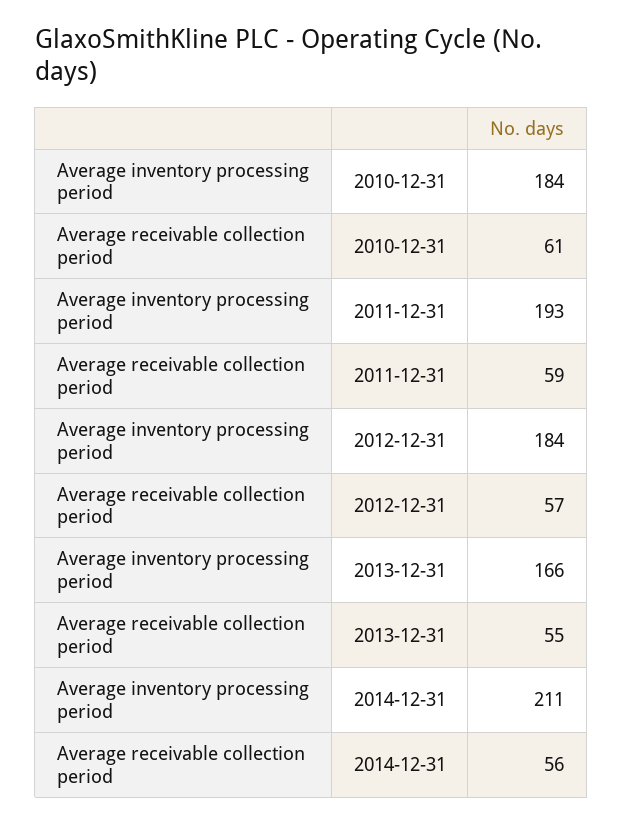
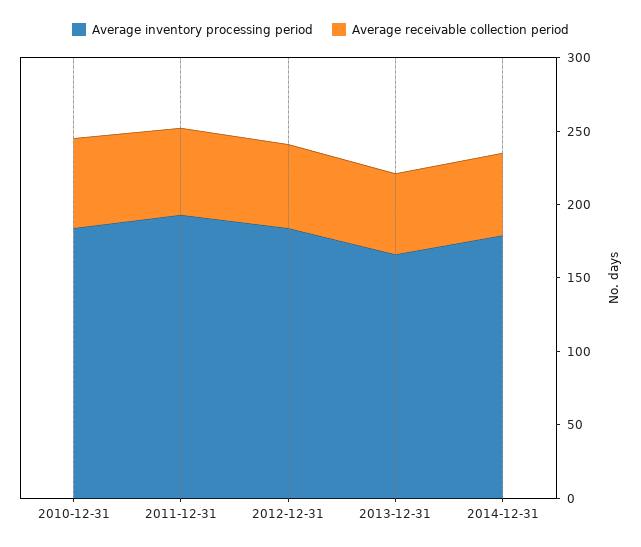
Average inventory processing period, 2014-12-31: 211 -> 180

